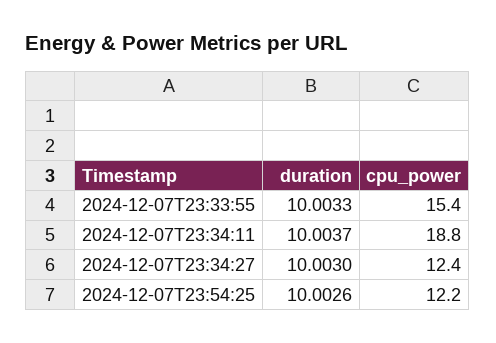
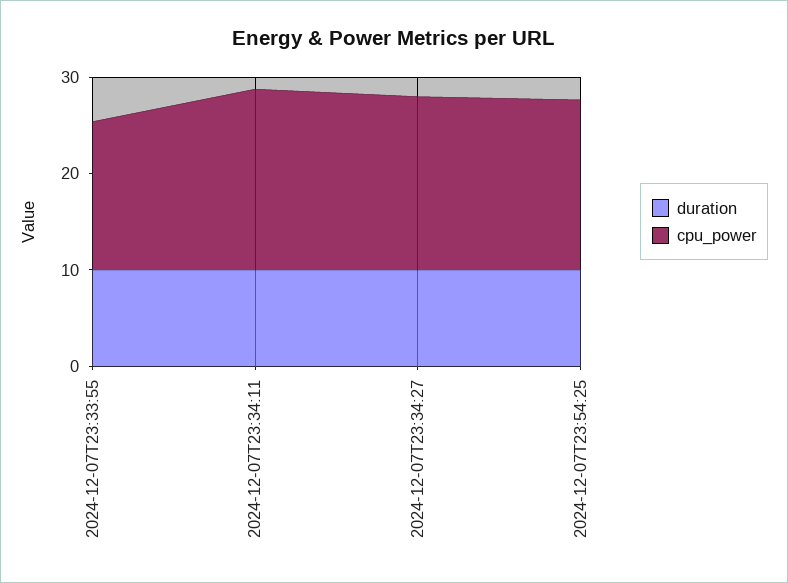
cpu_power, 2024-12-07T23:34:27: 12.4 -> 18
cpu_power, 2024-12-07T23:54:25: 12.2 -> 18

